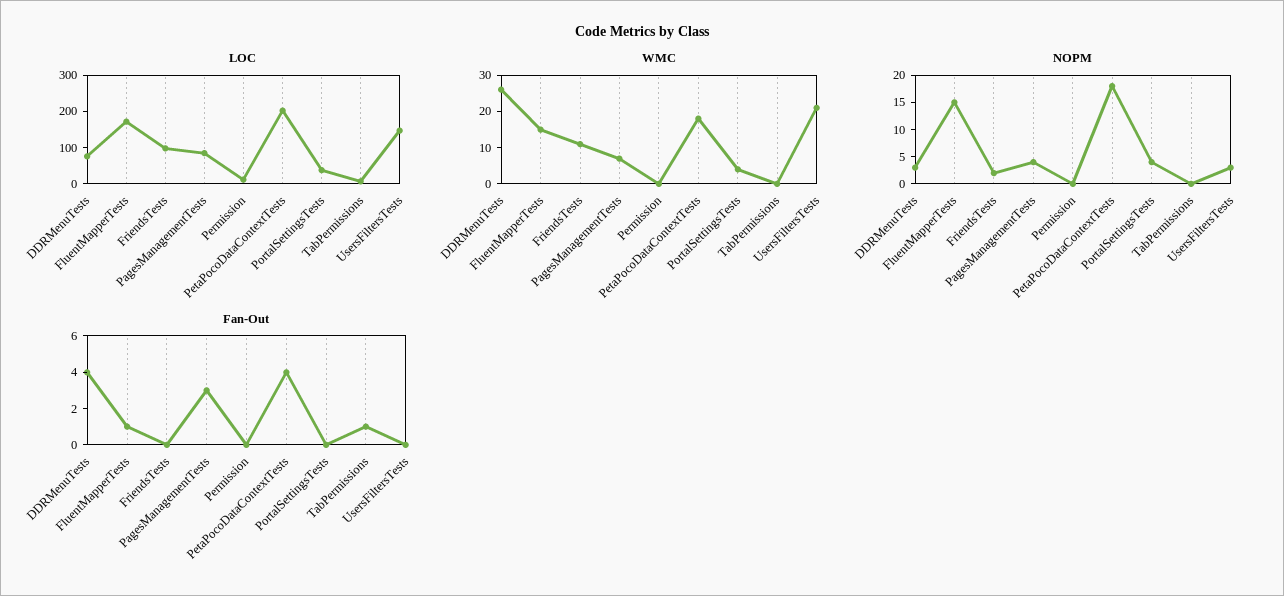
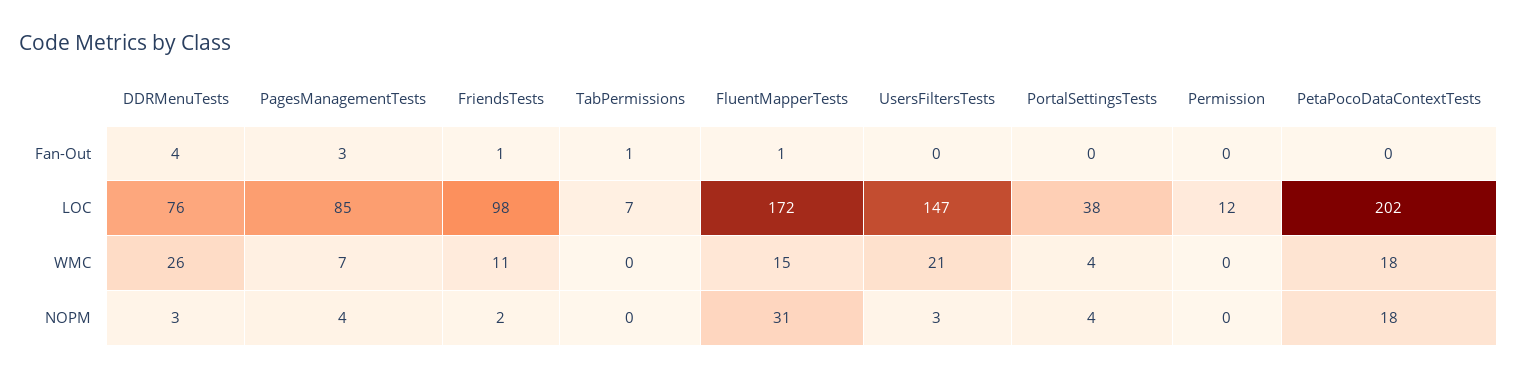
NOPM, FluentMapperTests: 15 -> 31
Fan-Out, FriendsTests: 0 -> 1
Fan-Out, PetaPocoDataContextTests: 4 -> 0

